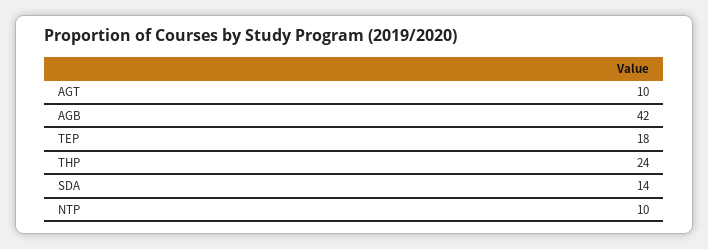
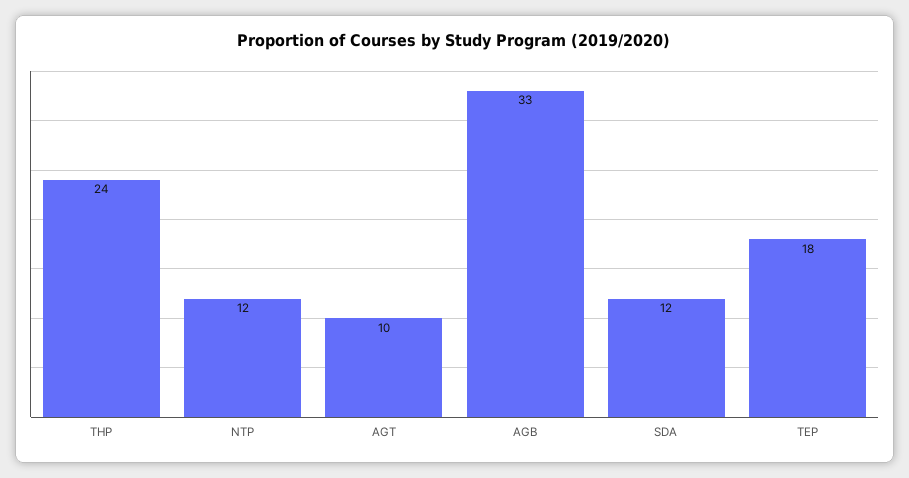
AGB: 42 -> 33
SDA: 14 -> 12
NTP: 10 -> 12

